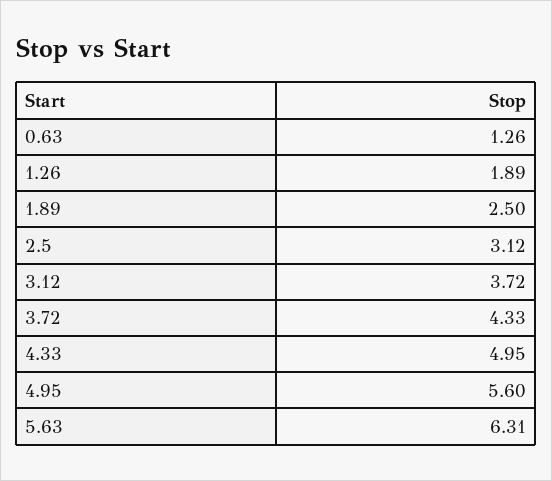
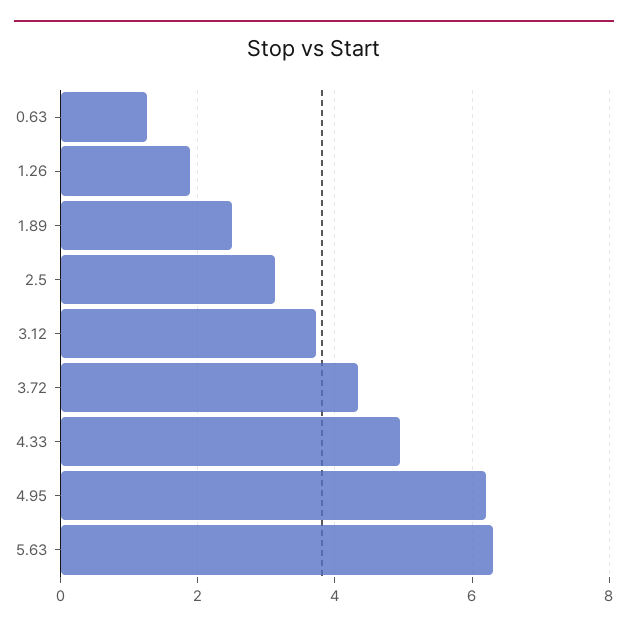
4.95: 5.6 -> 6.2

